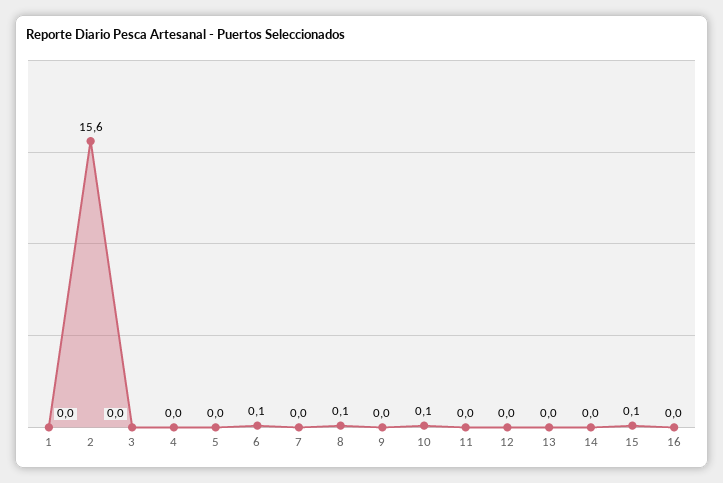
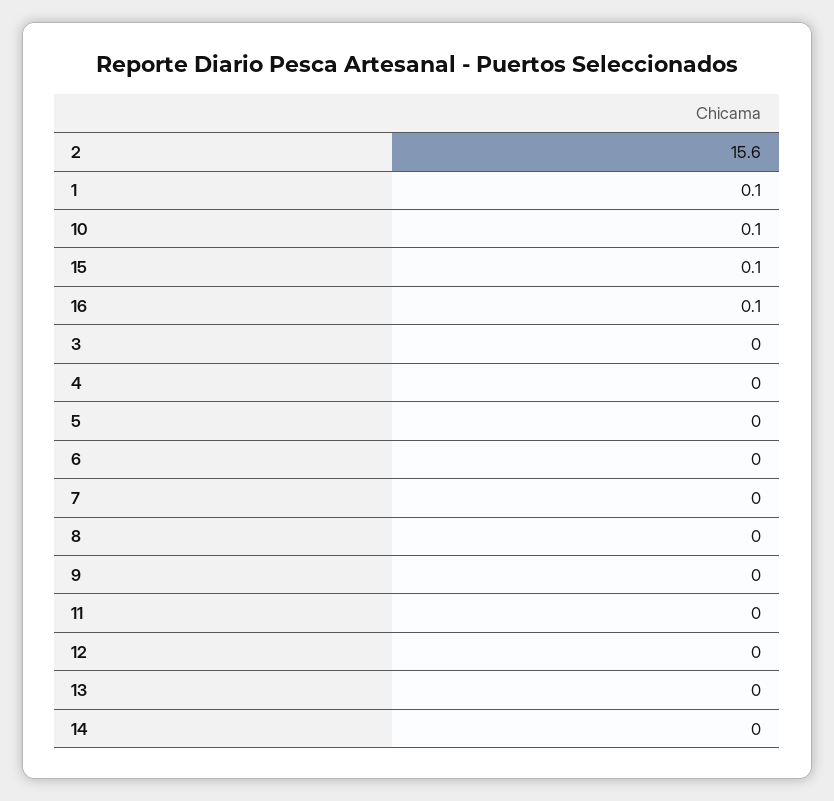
1: 0 -> 0.1
6: 0.1 -> 0
8: 0.1 -> 0
16: 0 -> 0.1

